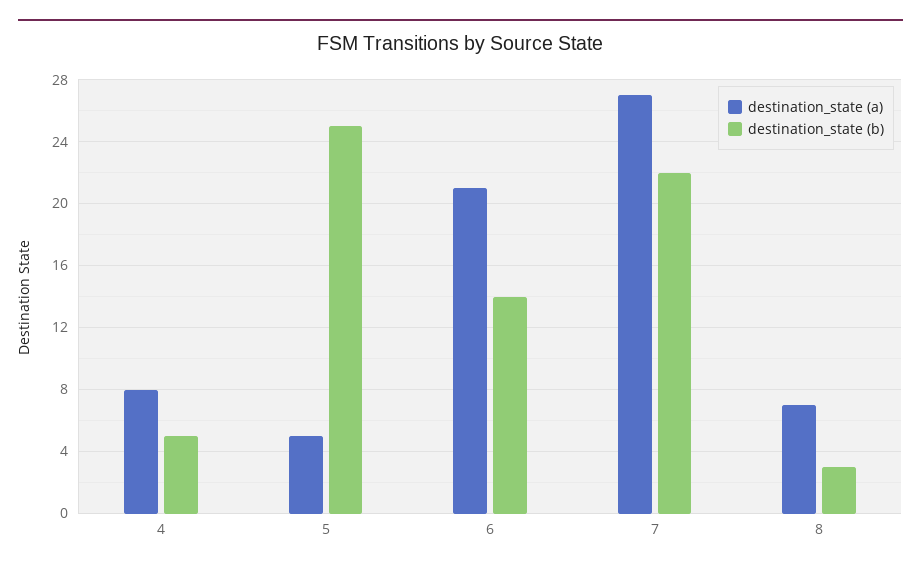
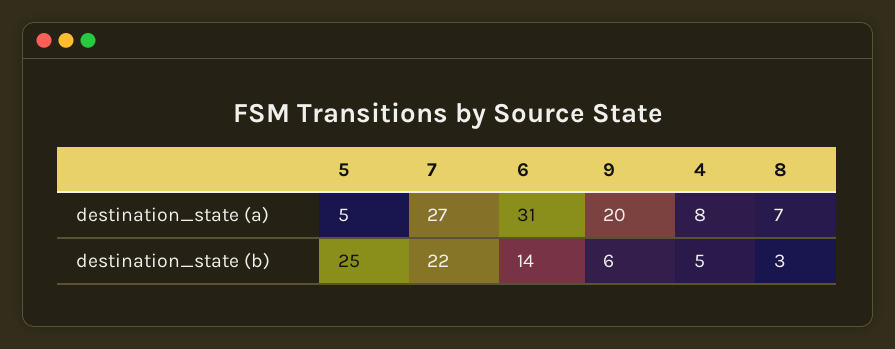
destination_state (a), 6: 21 -> 31
destination_state (a), 9: none -> 20
destination_state (b), 9: none -> 6

